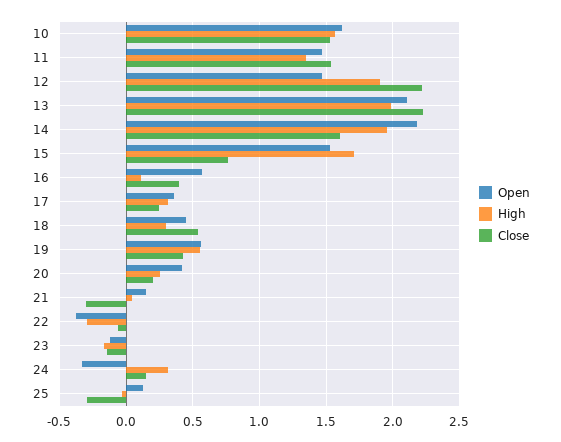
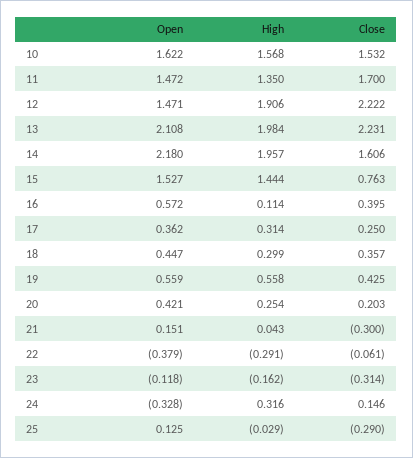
Close, 11: 1.55 -> 1.7
High, 15: 1.7 -> 1.444
Close, 18: 0.55 -> 0.357
Close, 23: -0.15 -> -0.314

